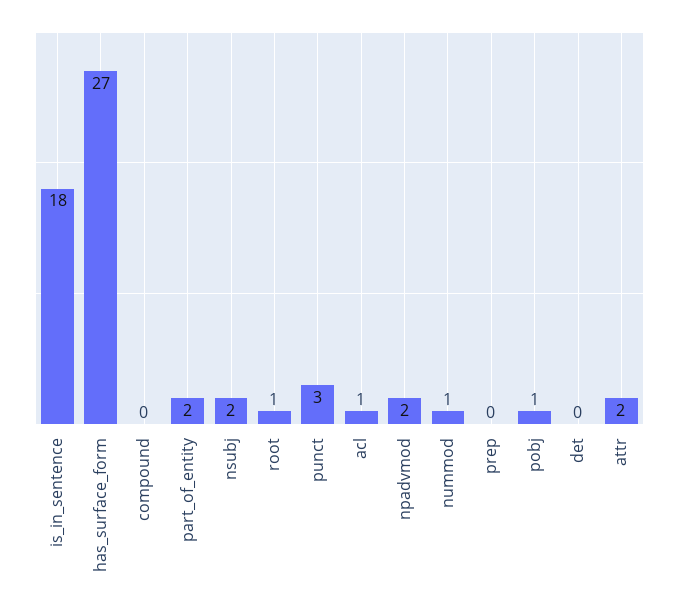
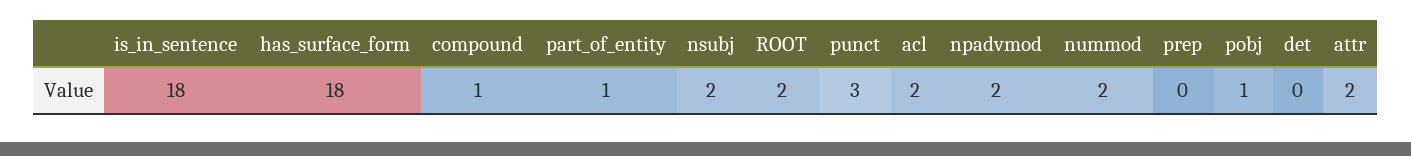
has_surface_form: 27 -> 18
compound: 0 -> 1
part_of_entity: 2 -> 1
root: 1 -> 2
acl: 1 -> 2
nummod: 1 -> 2

